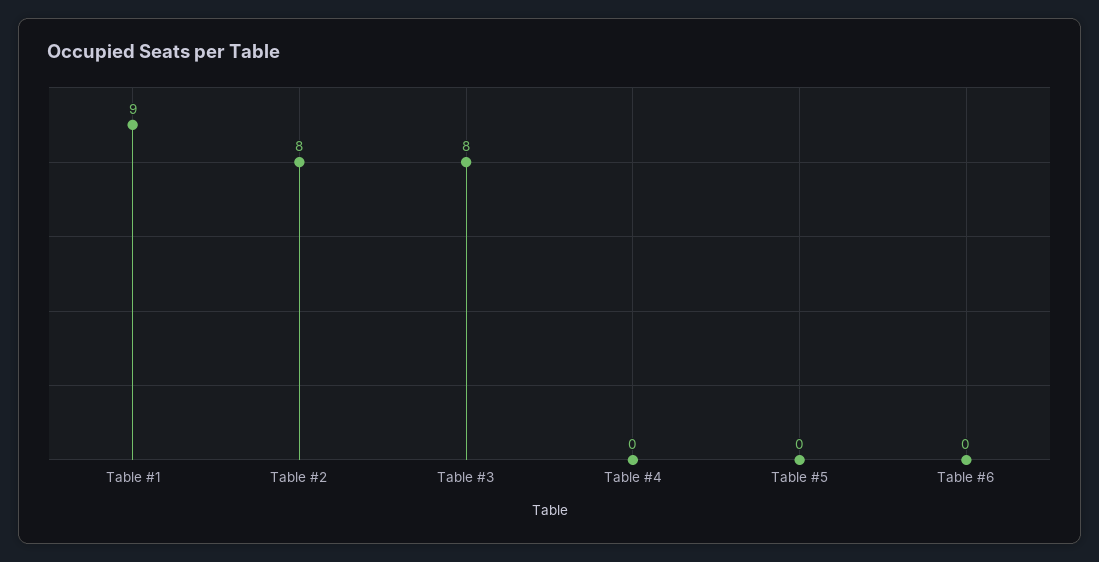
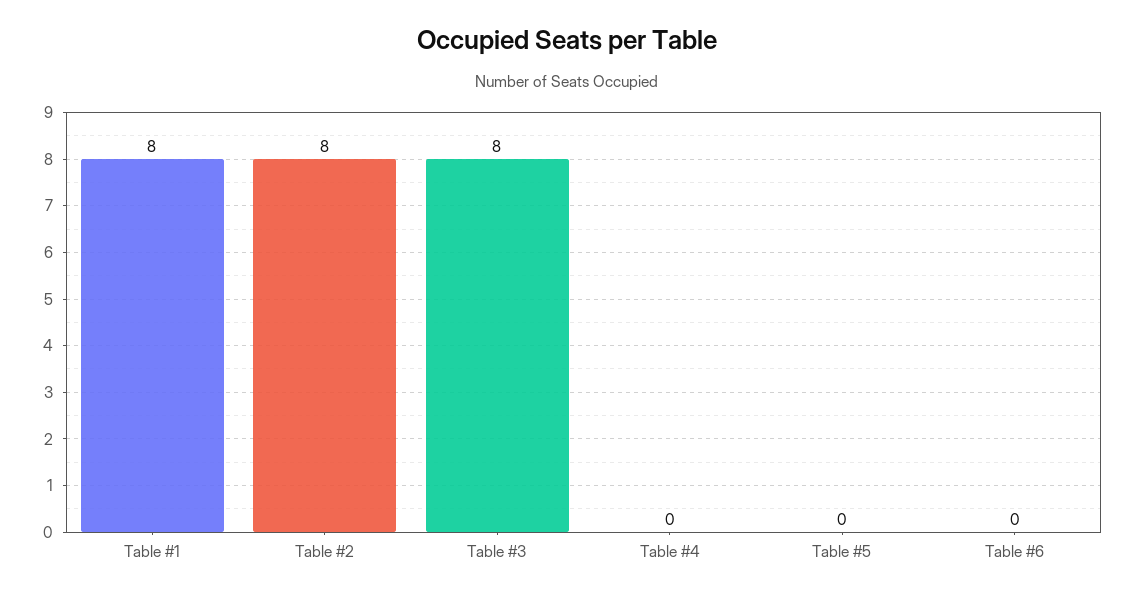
Table #1: 9 -> 8

